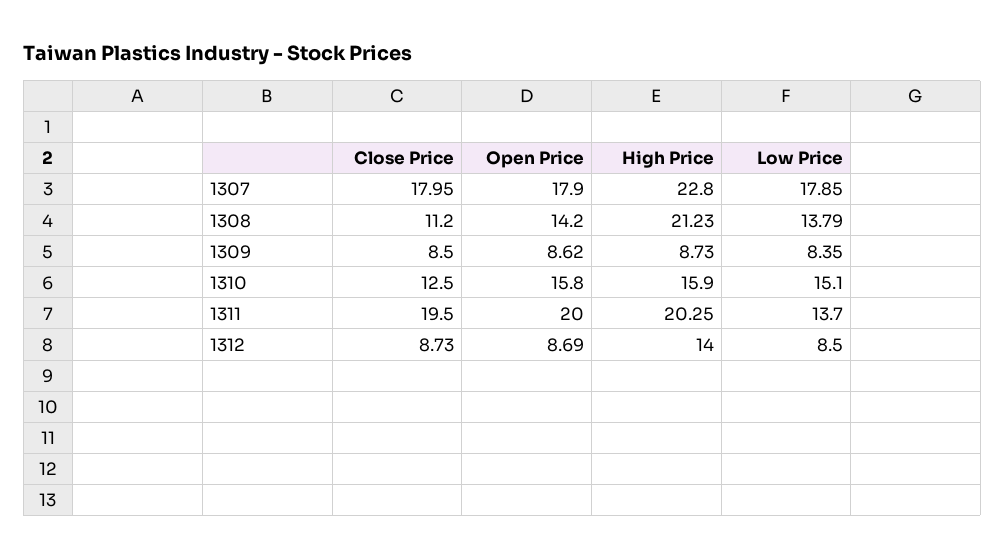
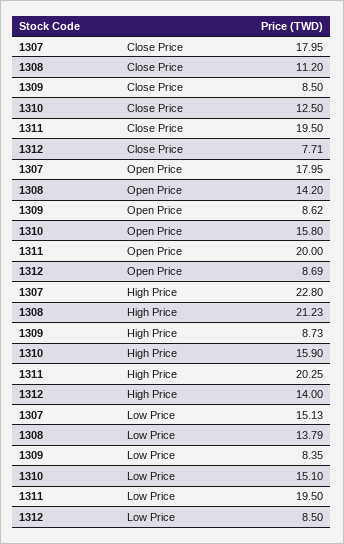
Open Price, 1307: 17.9 -> 17.95
Low Price, 1307: 17.85 -> 15.13
Low Price, 1311: 13.7 -> 19.5
Close Price, 1312: 8.73 -> 7.71

